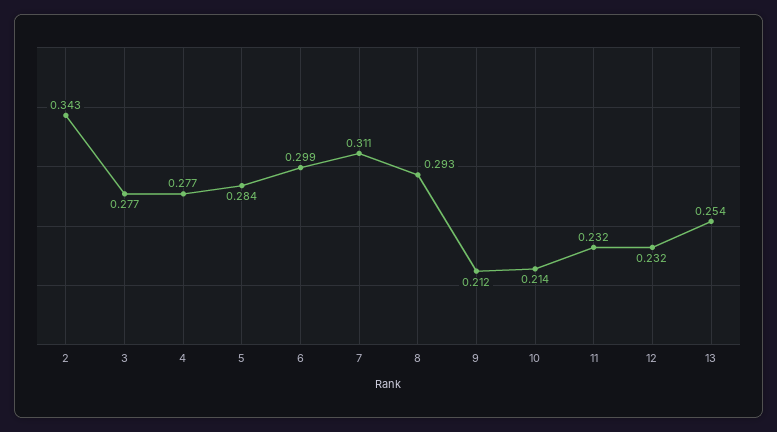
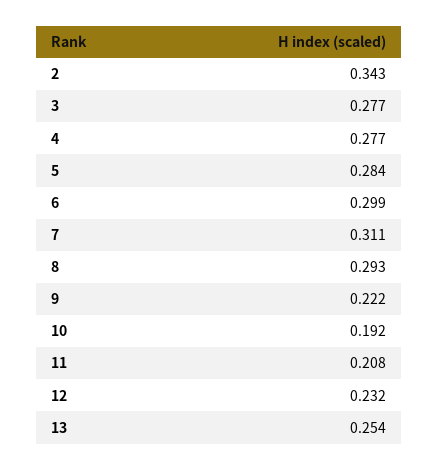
9: 0.212 -> 0.222
10: 0.214 -> 0.192
11: 0.232 -> 0.208

